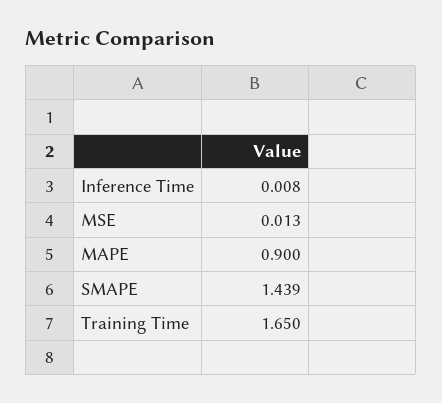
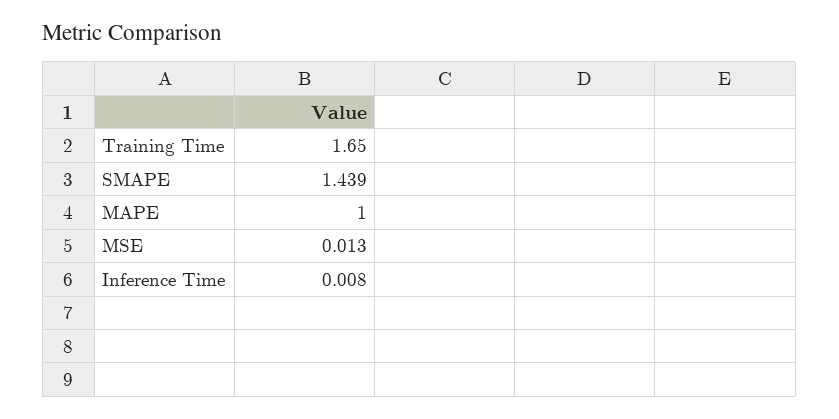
MAPE: 0.9 -> 1

